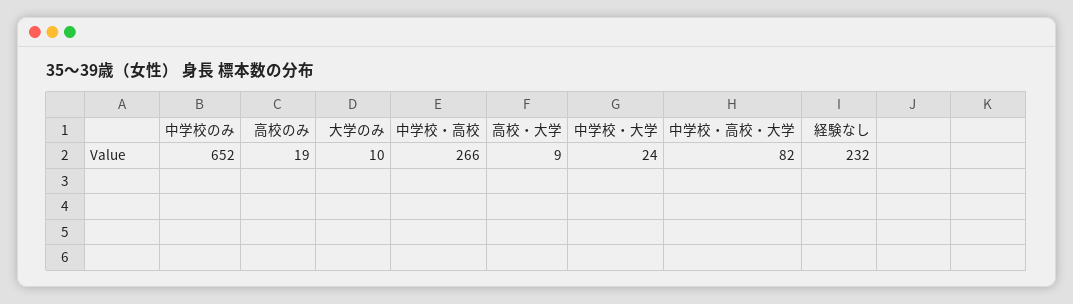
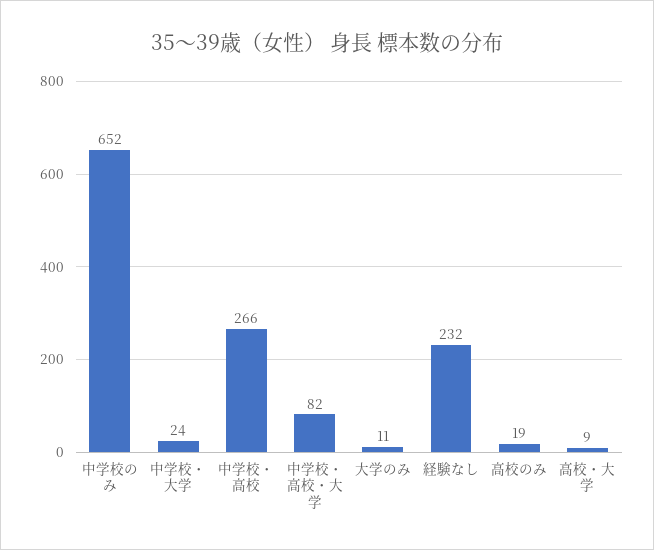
大学のみ: 10 -> 11

